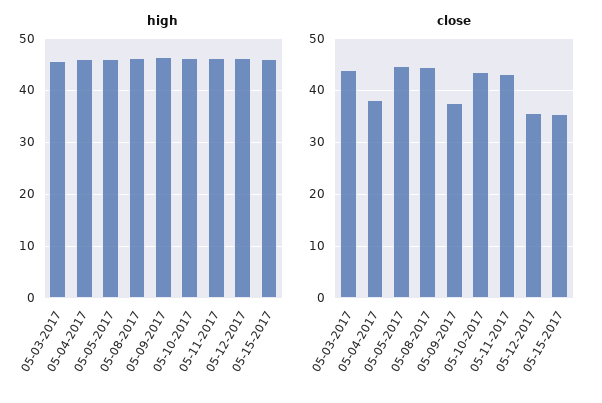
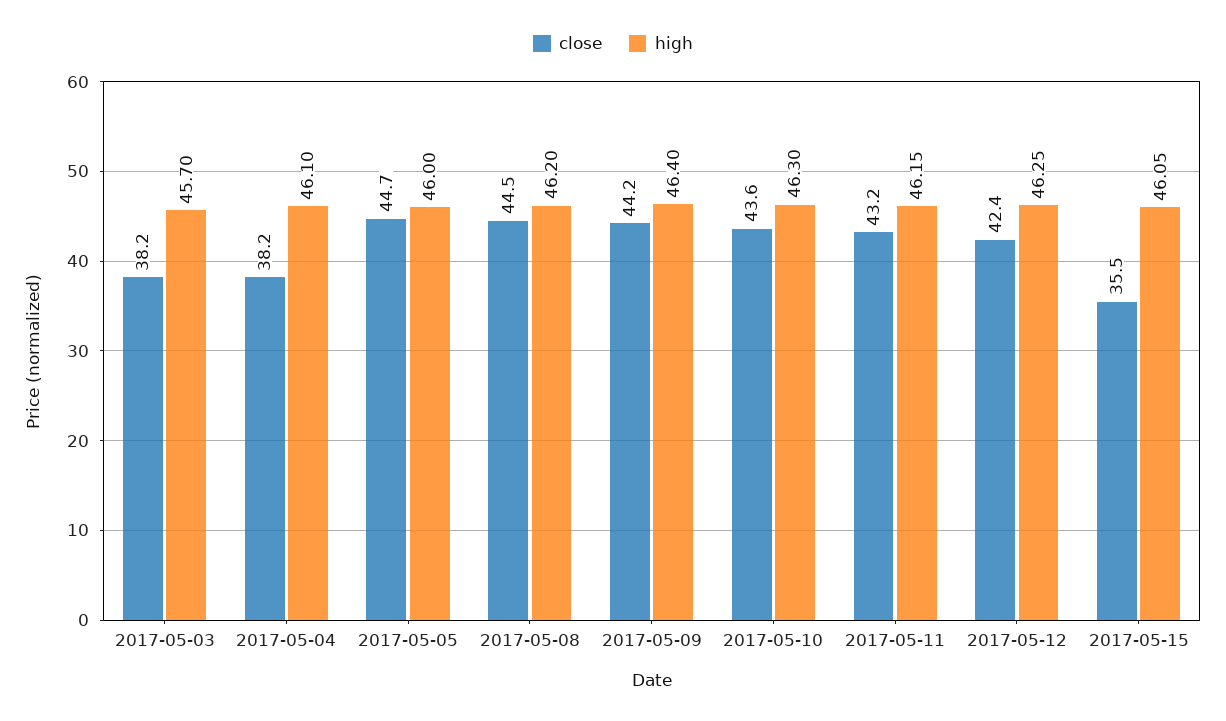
close, 05-03-2017: 44 -> 38.2
close, 05-09-2017: 38 -> 44.2
close, 05-12-2017: 36 -> 42.4

